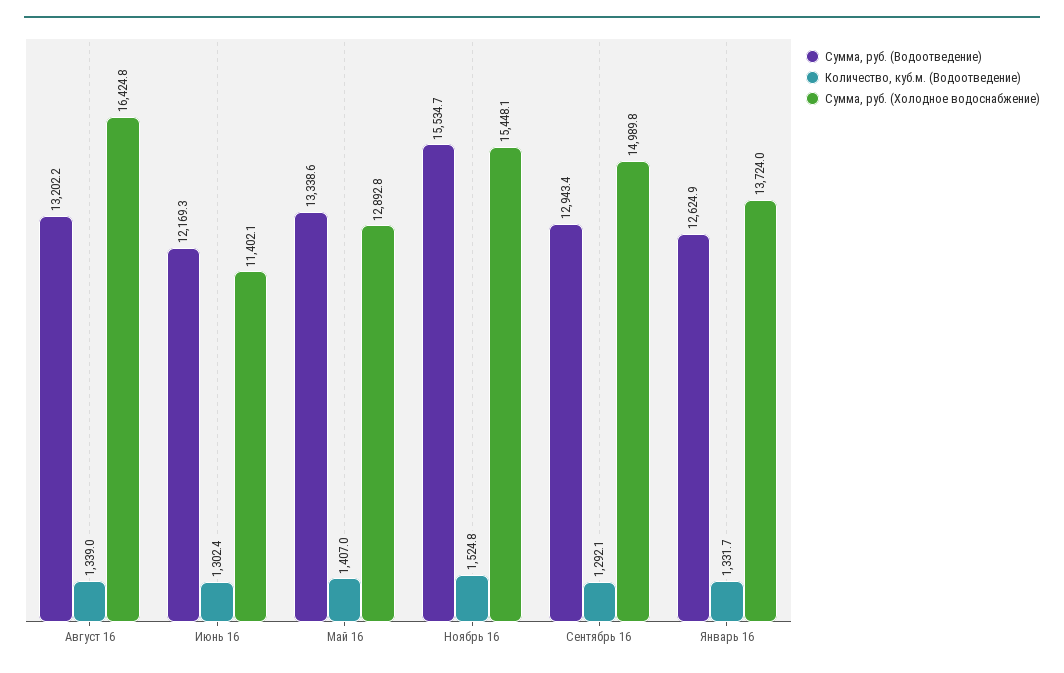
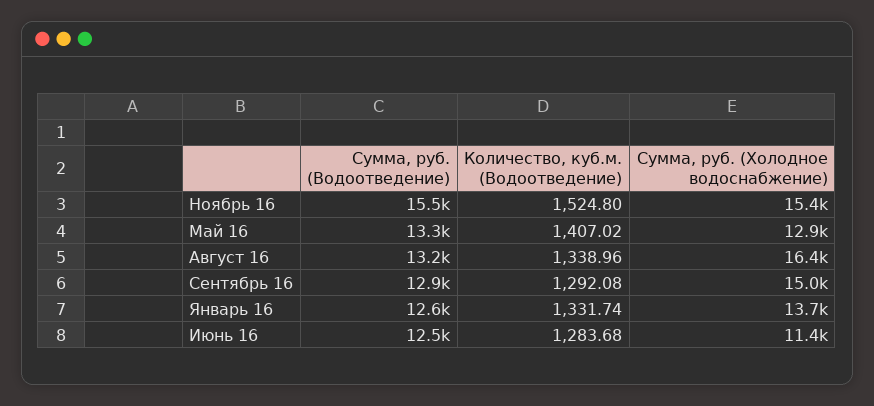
Сумма, руб. (Водоотведение), Июнь 16: 12169.3 -> 12500
Количество, куб.м. (Водоотведение), Июнь 16: 1302.4 -> 1283.68

